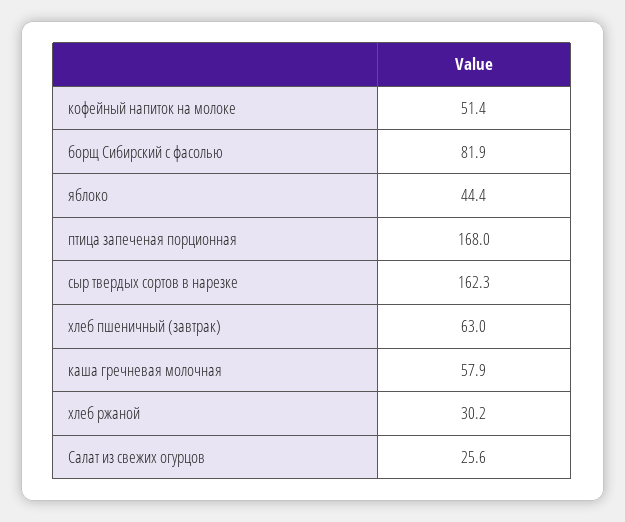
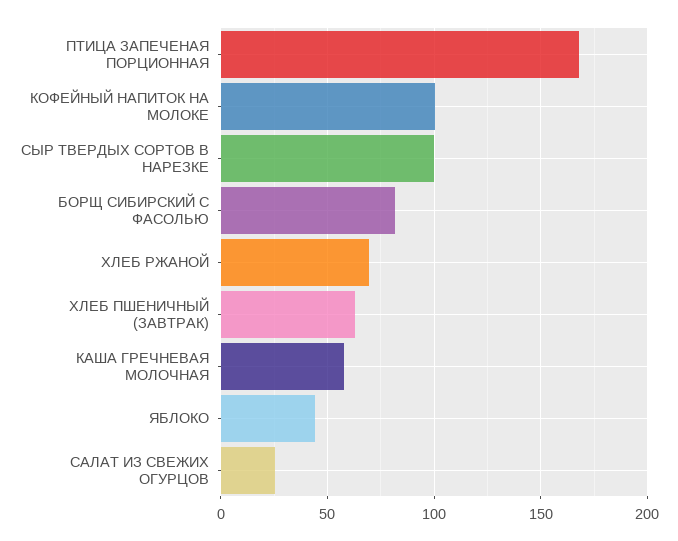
кофейный напиток на молоке: 51.4 -> 100
сыр твердых сортов в нарезке: 162.3 -> 100
хлеб ржаной: 30.2 -> 70

